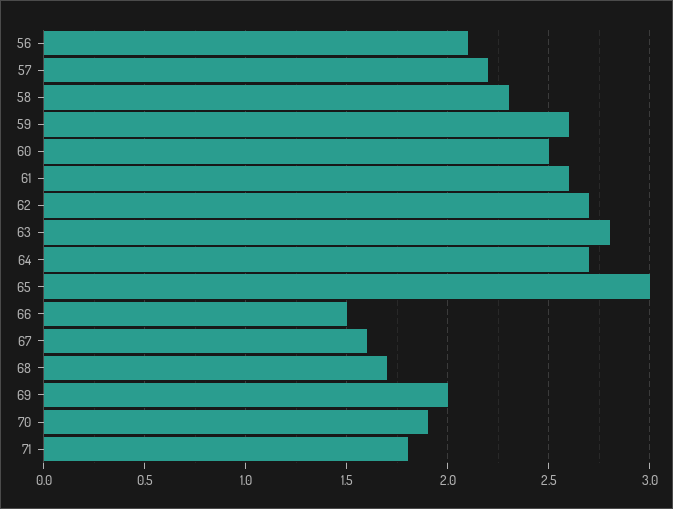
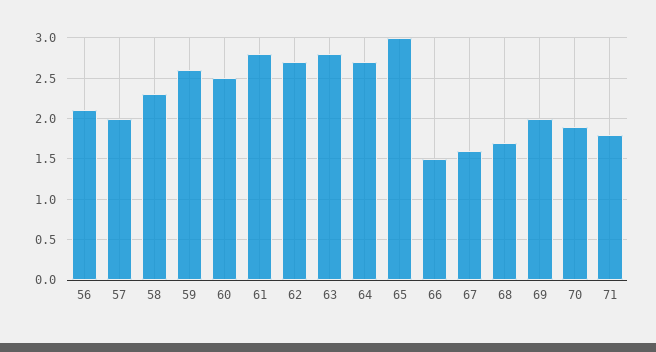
57: 2.2 -> 2
61: 2.6 -> 2.8

